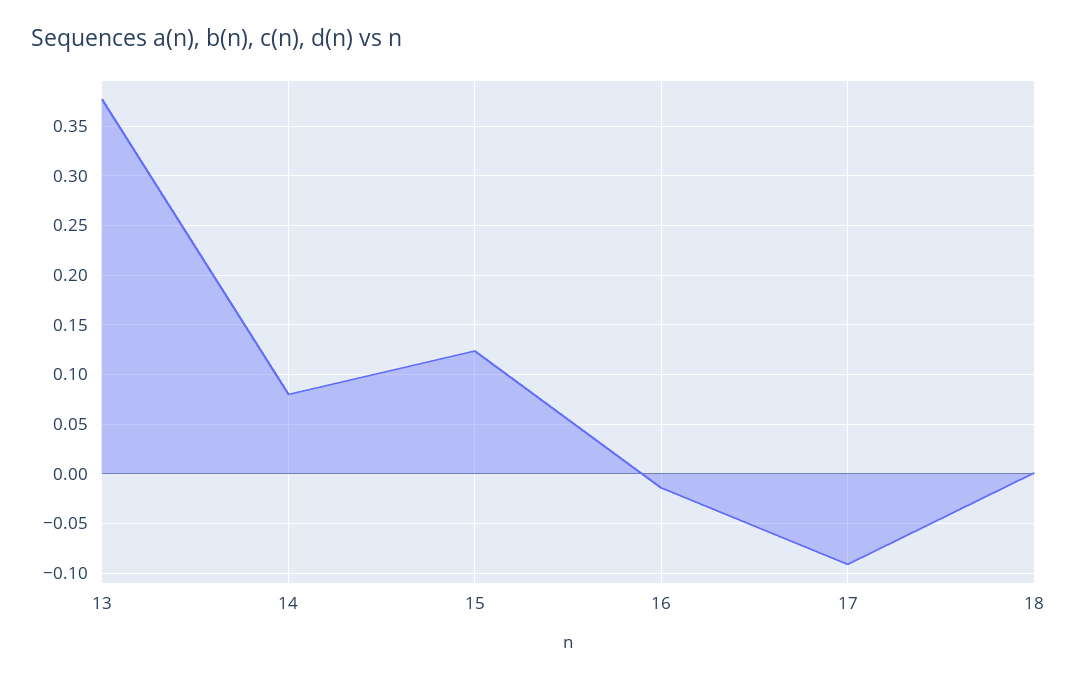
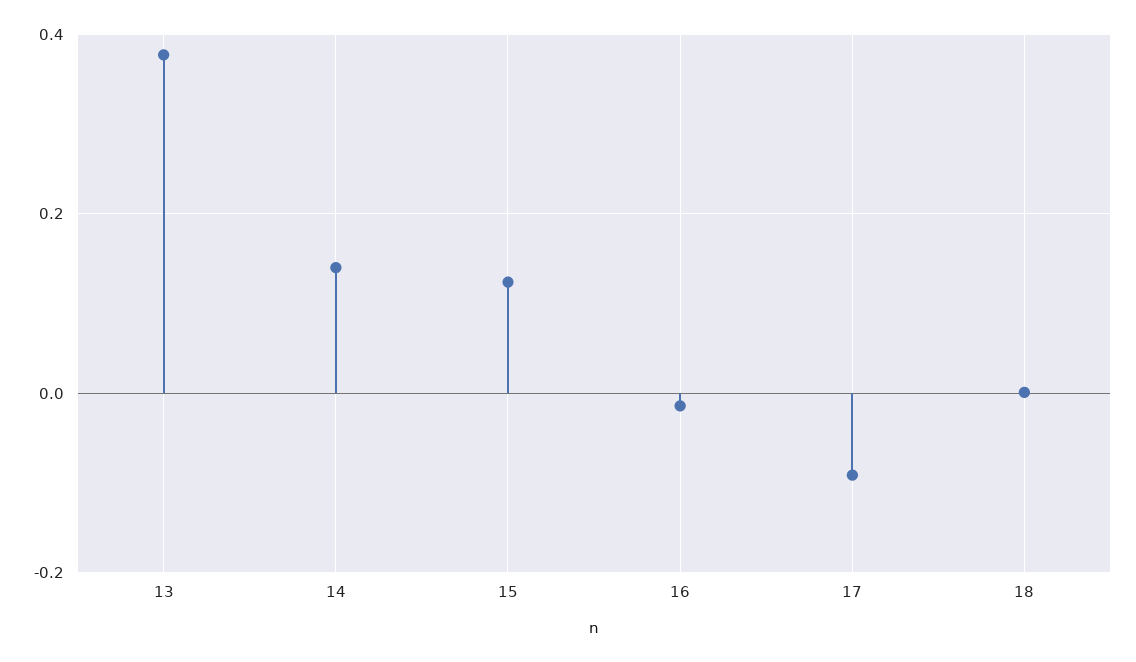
14: 0.08 -> 0.14

